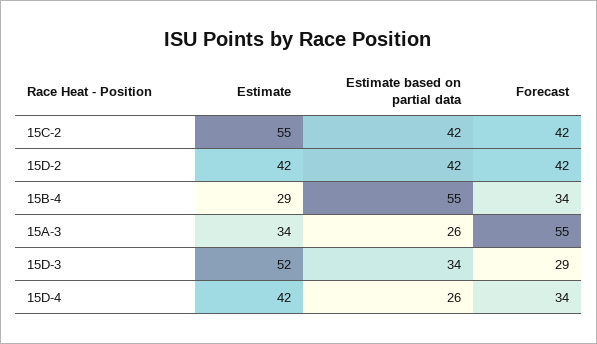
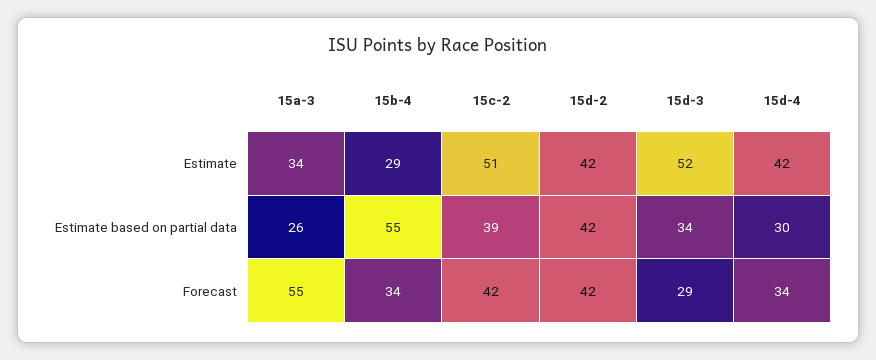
Estimate, 15C-2: 55 -> 51
Estimate based on partial data, 15C-2: 42 -> 39
Estimate based on partial data, 15D-4: 26 -> 30

